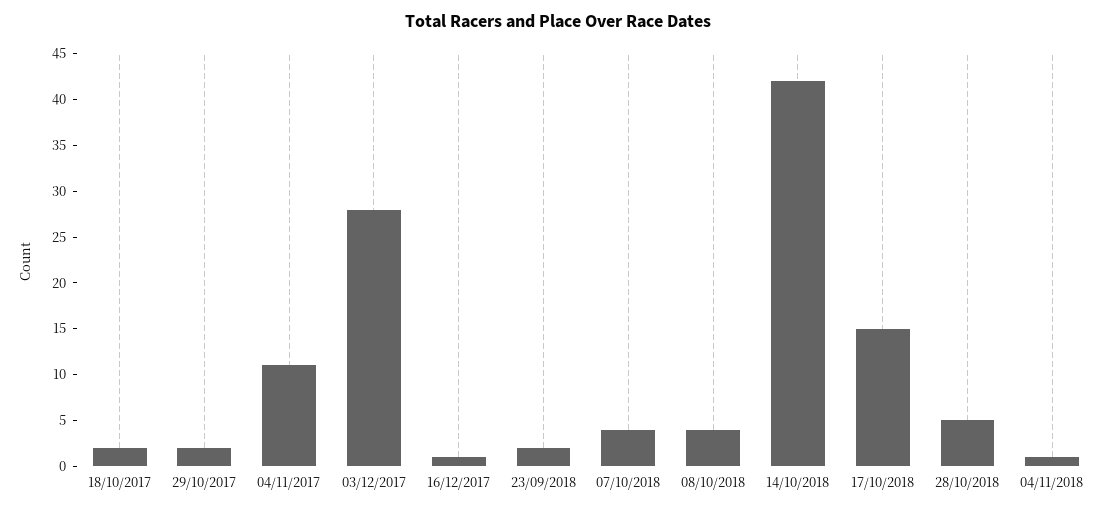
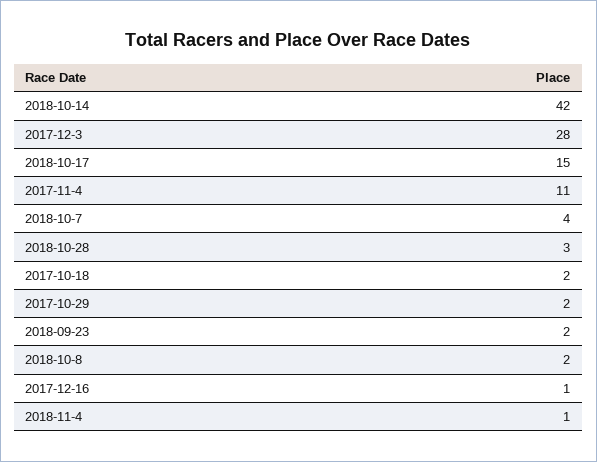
08/10/2018: 4 -> 2
28/10/2018: 5 -> 3

